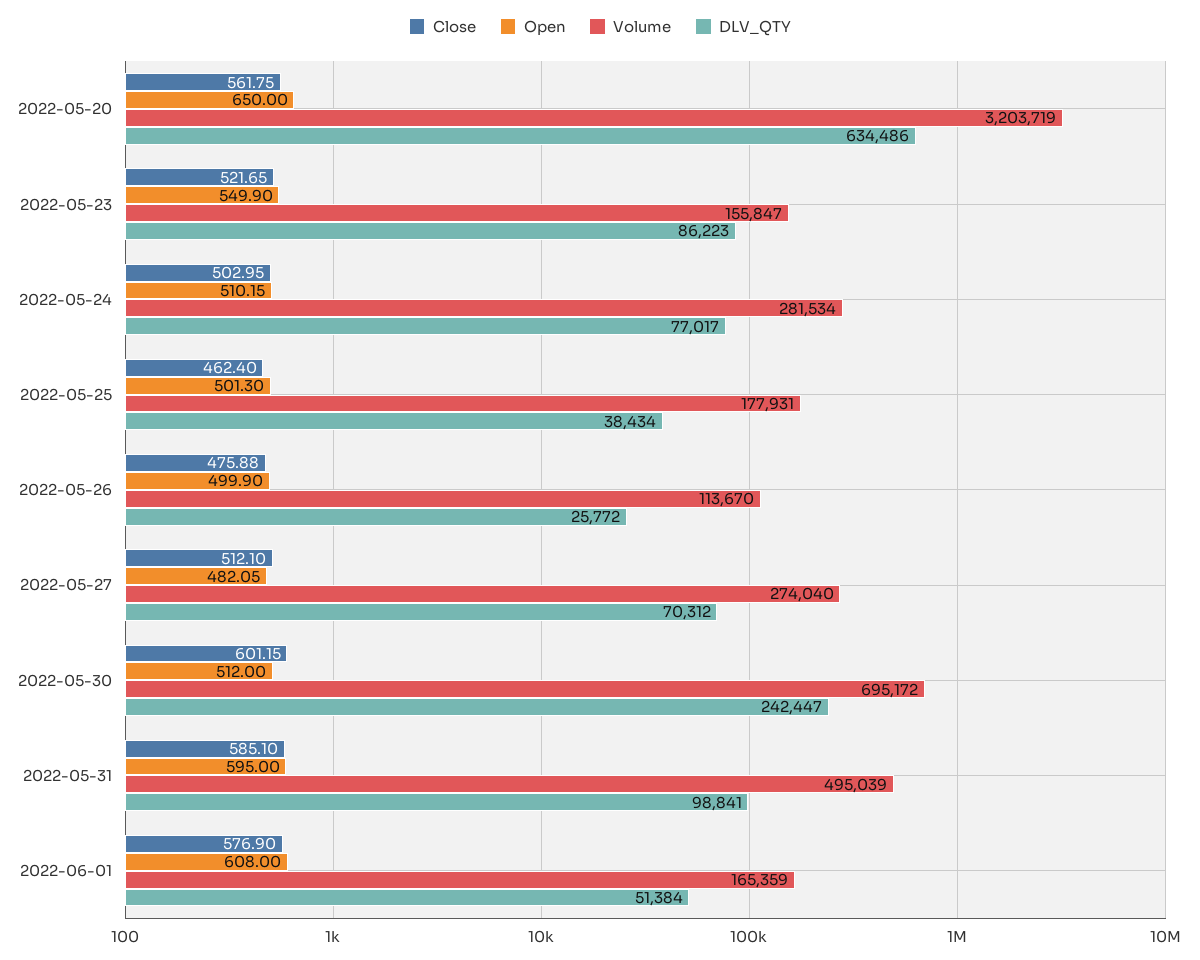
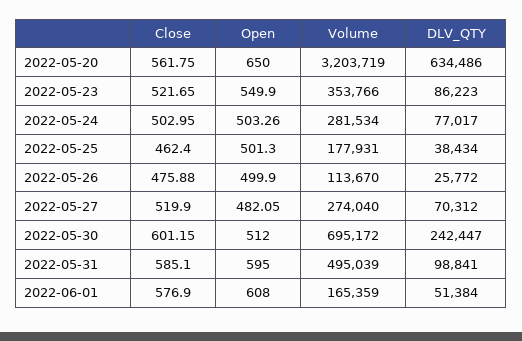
Volume, 2022-05-23: 155847 -> 353766
Open, 2022-05-24: 510.15 -> 503.26
Close, 2022-05-27: 512.1 -> 519.9

